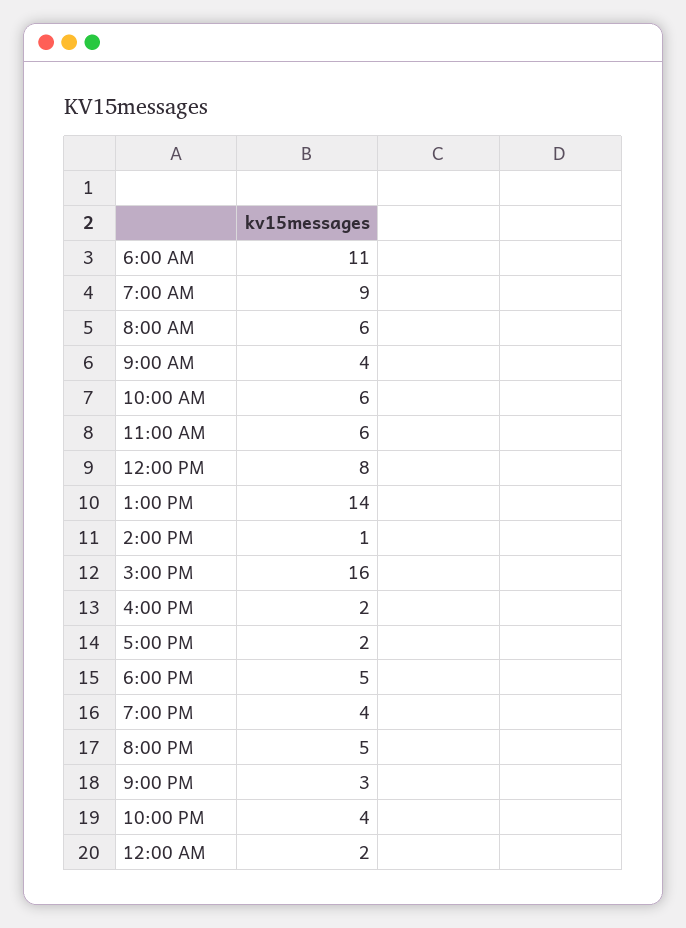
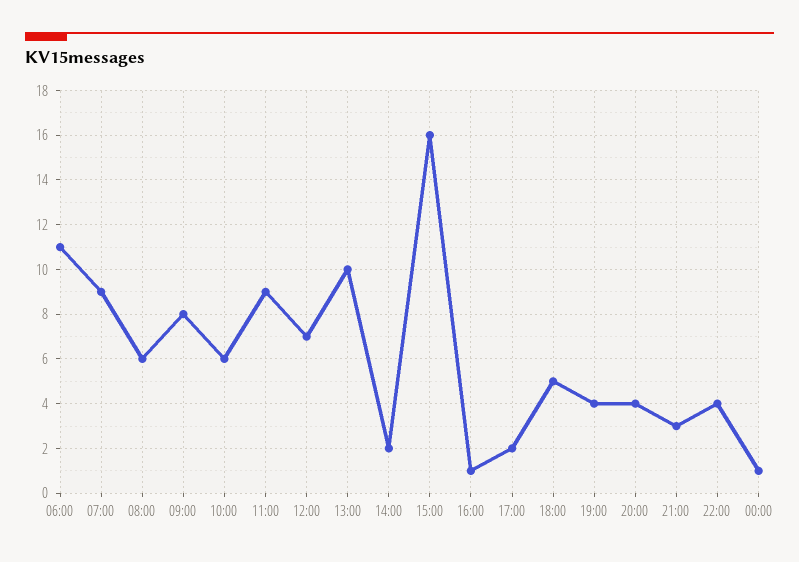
9:00 AM: 4 -> 8
11:00 AM: 6 -> 9
12:00 PM: 8 -> 7
1:00 PM: 14 -> 10
2:00 PM: 1 -> 2
4:00 PM: 2 -> 1
8:00 PM: 5 -> 4
12:00 AM: 2 -> 1

